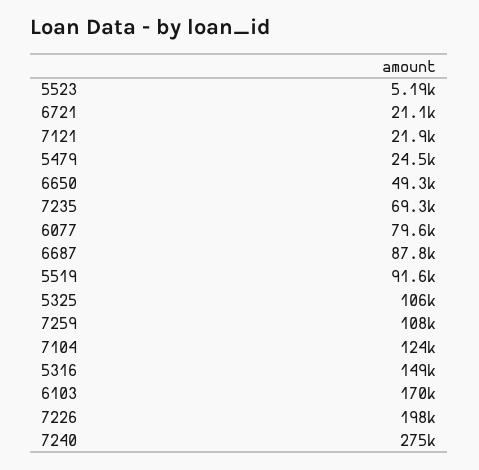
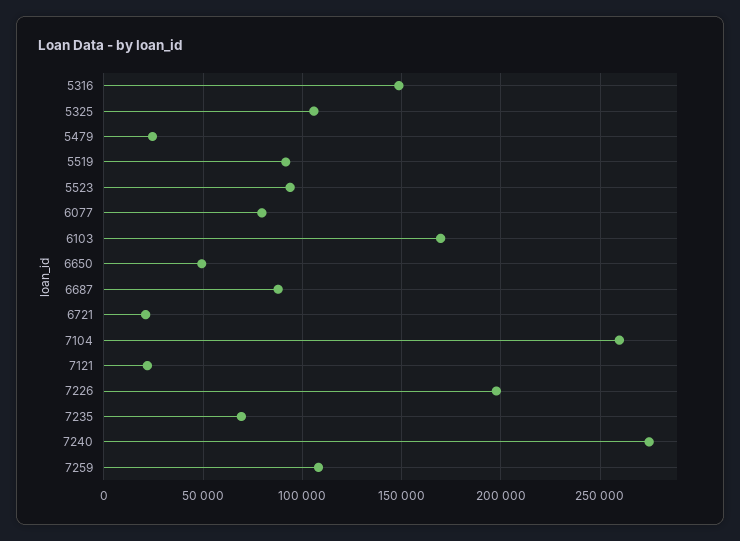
5523: 5190 -> 95000
7104: 124000 -> 260000

